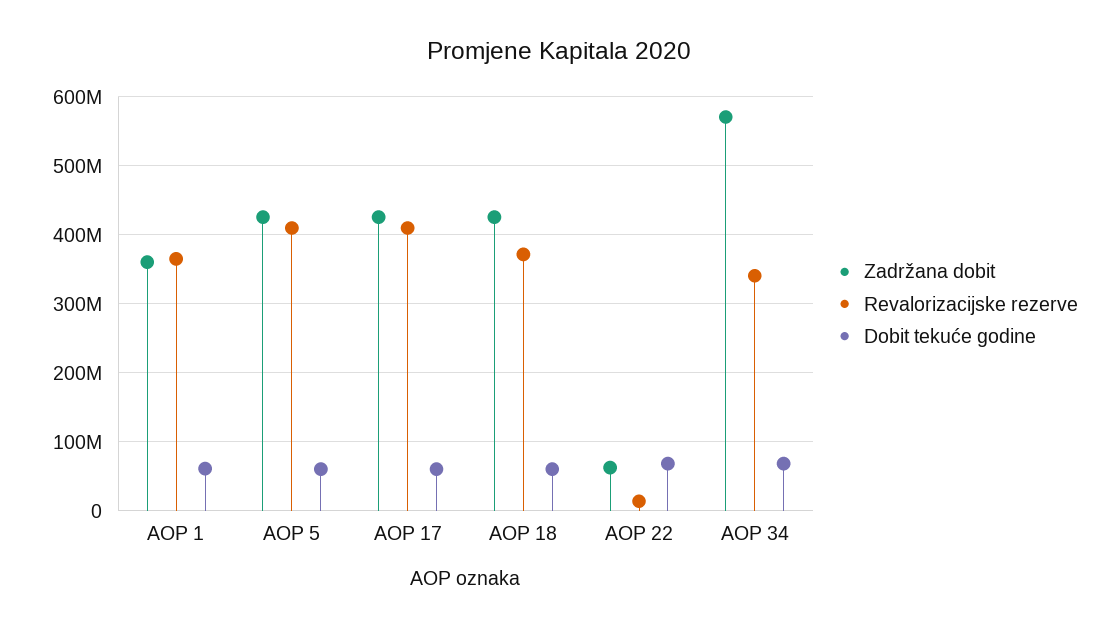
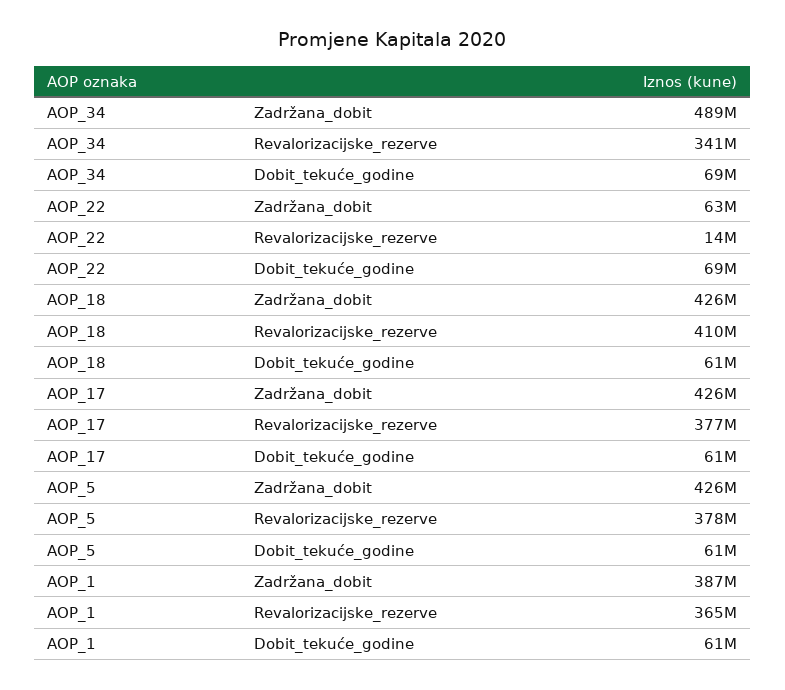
Zadržana dobit, AOP 1: 360000000 -> 387000000
Revalorizacijske rezerve, AOP 5: 410000000 -> 378000000
Revalorizacijske rezerve, AOP 17: 410000000 -> 377000000
Revalorizacijske rezerve, AOP 18: 370000000 -> 410000000
Zadržana dobit, AOP 34: 570000000 -> 489000000

